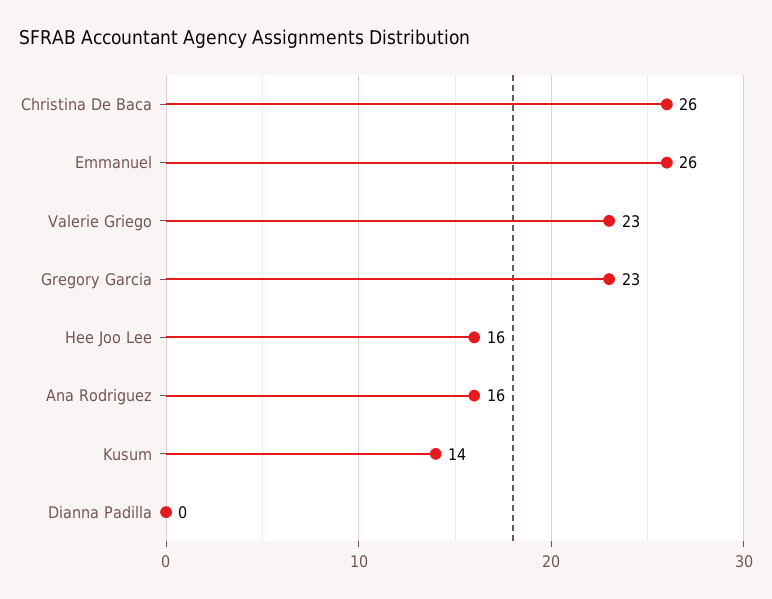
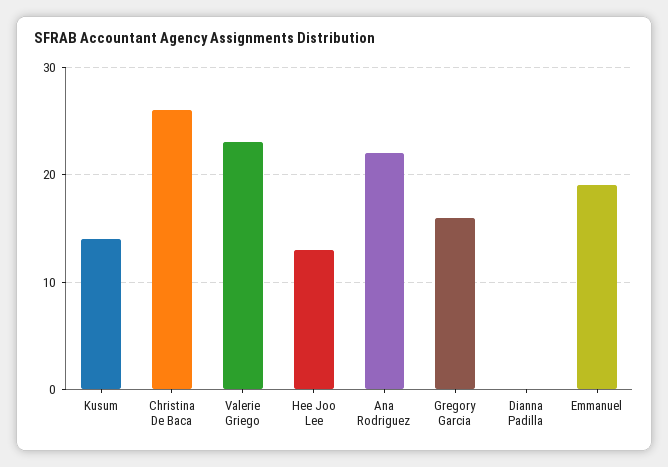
Emmanuel: 26 -> 19
Gregory Garcia: 23 -> 16
Hee Joo Lee: 16 -> 13
Ana Rodriguez: 16 -> 22

